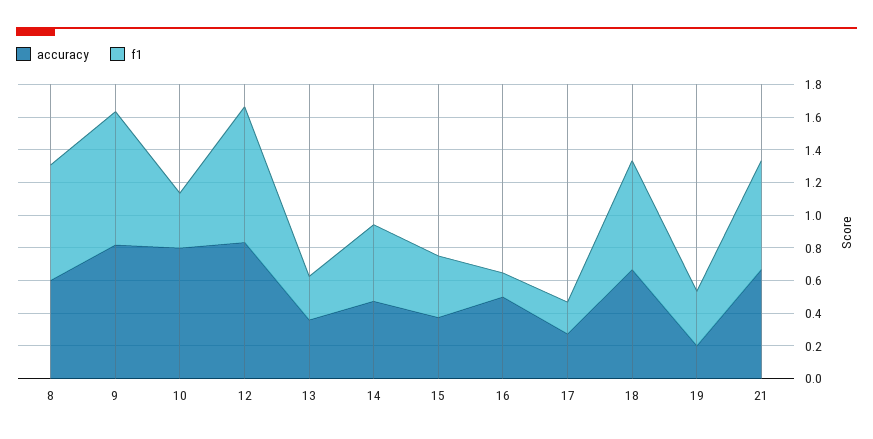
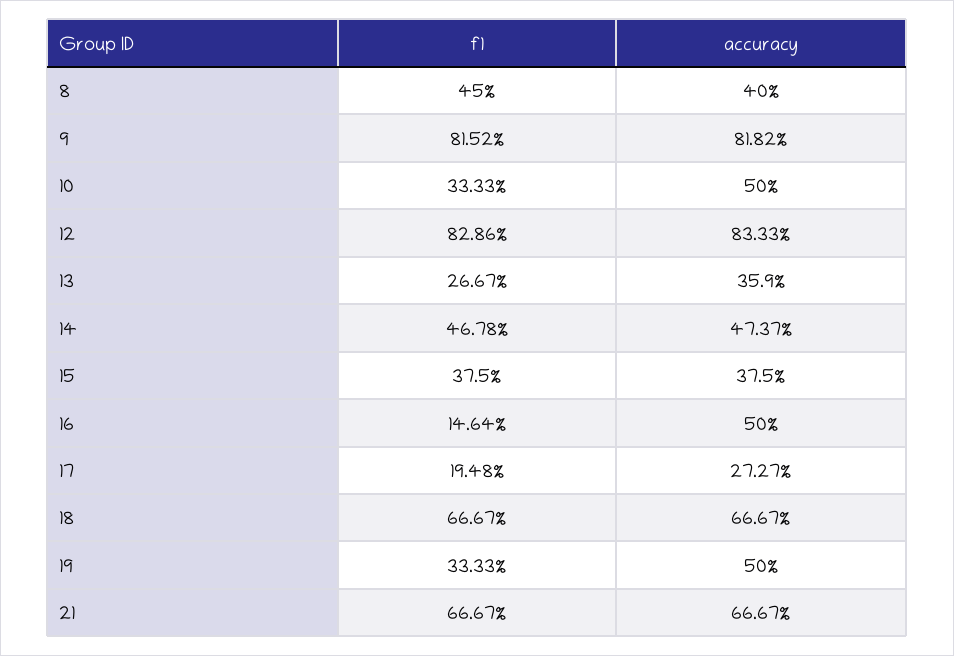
accuracy, 8: 0.6 -> 0.4
f1, 8: 0.7 -> 0.45
accuracy, 10: 0.8 -> 0.5
accuracy, 19: 0.2 -> 0.5

